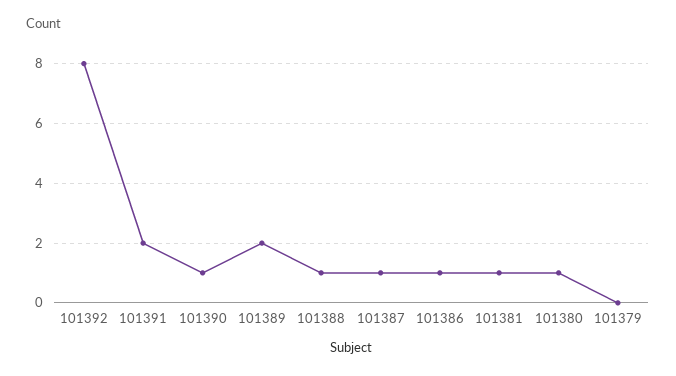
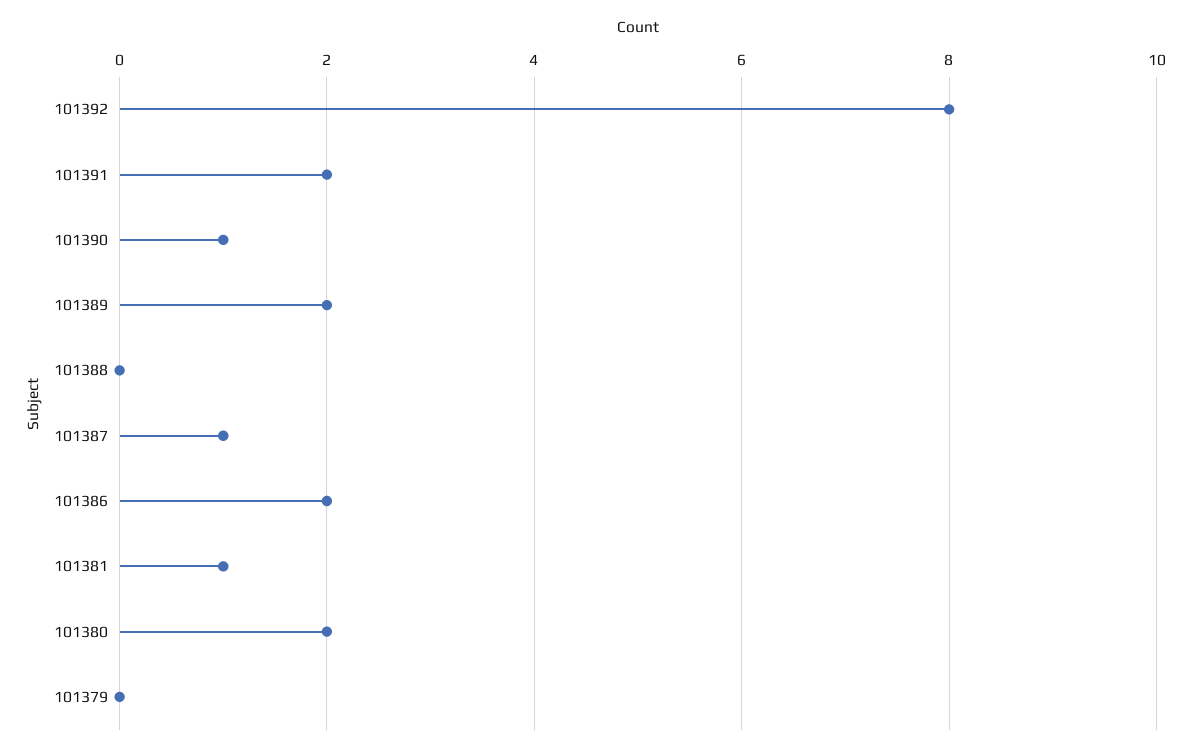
101388: 1 -> 0
101386: 1 -> 2
101380: 1 -> 2

